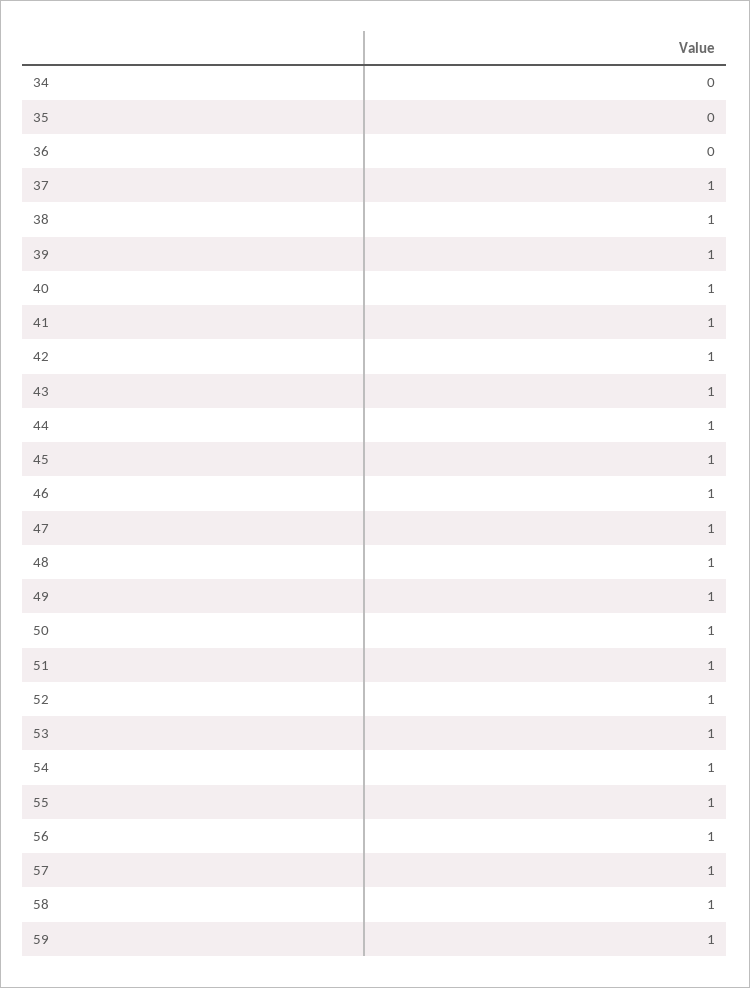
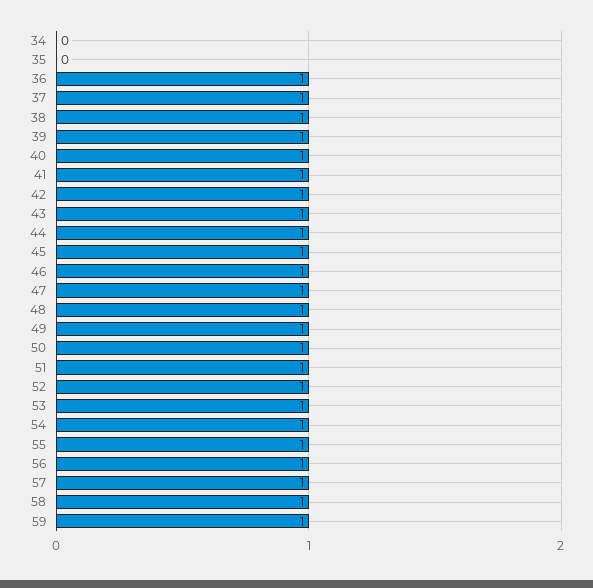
36: 0 -> 1

